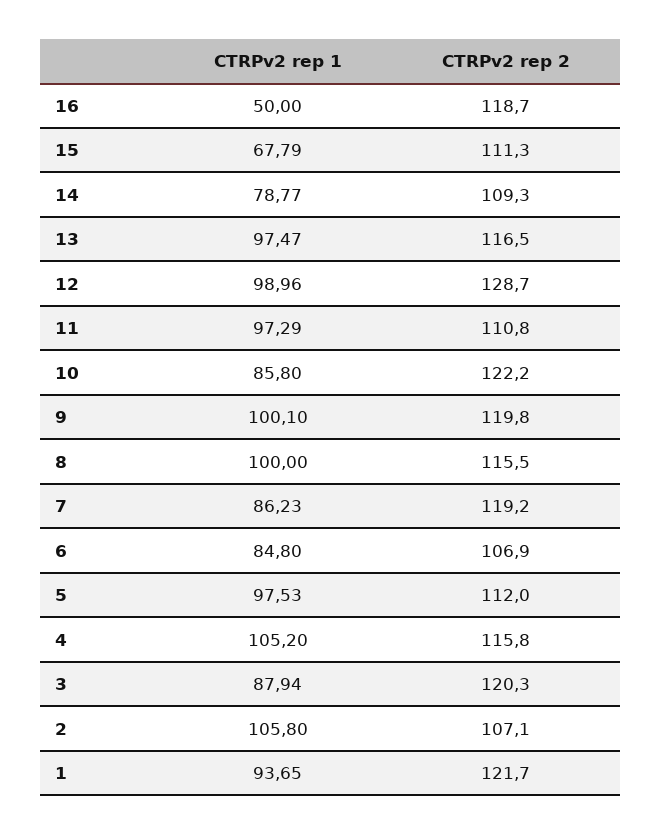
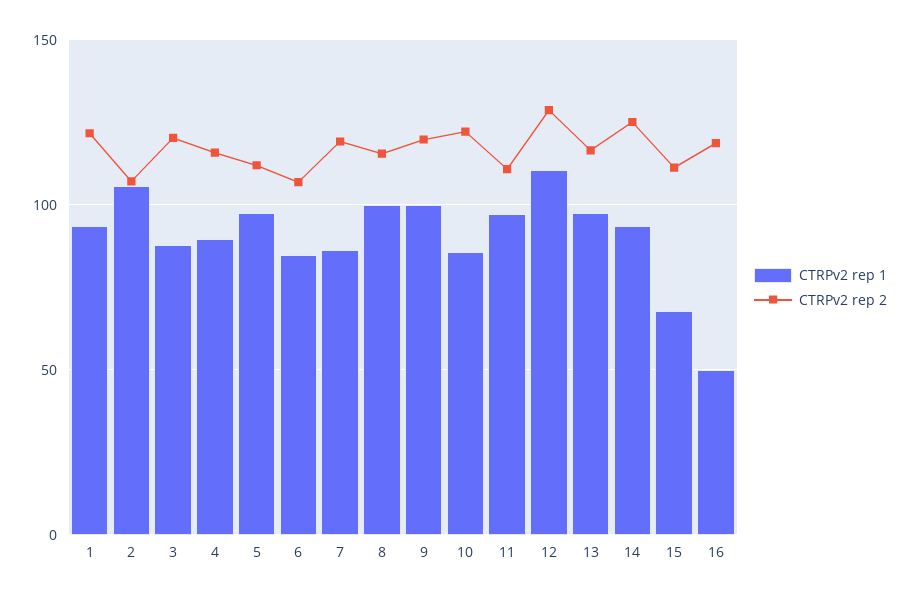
CTRPv2 rep 1, 14: 78.77 -> 95
CTRPv2 rep 2, 14: 109.3 -> 125
CTRPv2 rep 1, 12: 98.96 -> 110
CTRPv2 rep 1, 4: 105.2 -> 90

